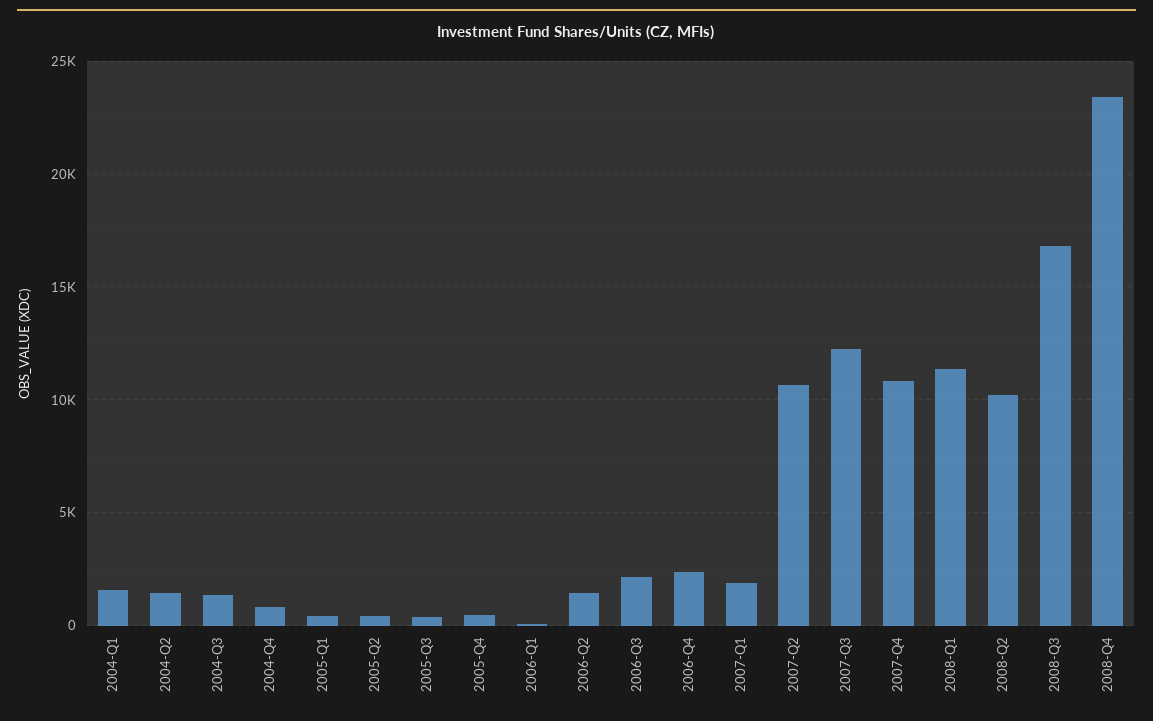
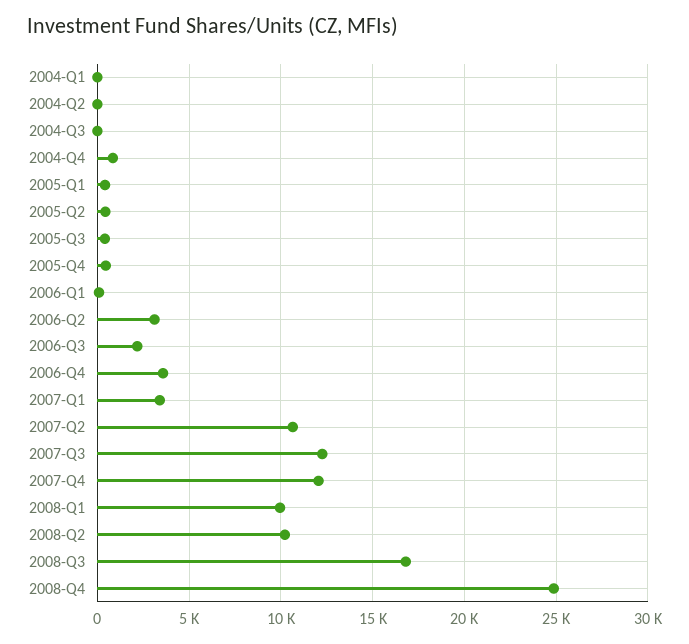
2004-Q1: 1500 -> 0
2004-Q2: 1500 -> 0
2004-Q3: 1500 -> 0
2006-Q2: 1500 -> 3000
2006-Q4: 2500 -> 3500
2007-Q1: 2000 -> 3500
2007-Q4: 11000 -> 12000
2008-Q1: 11500 -> 10000
2008-Q4: 23500 -> 25000

